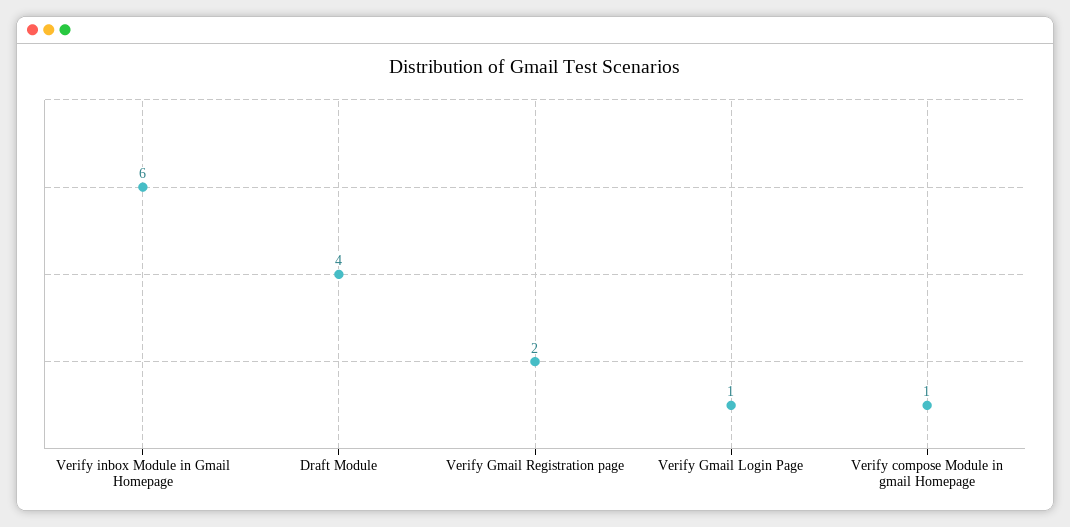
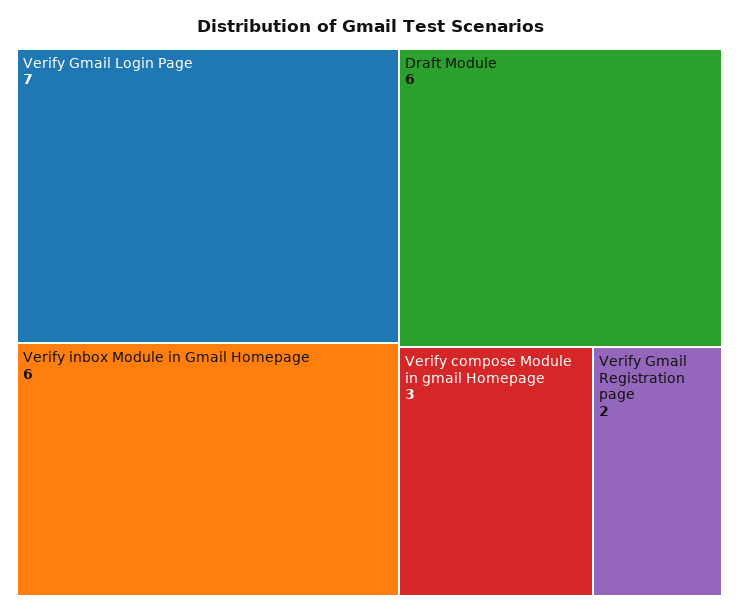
Draft Module: 4 -> 6
Verify Gmail Login Page: 1 -> 7
Verify compose Module in gmail Homepage: 1 -> 3

